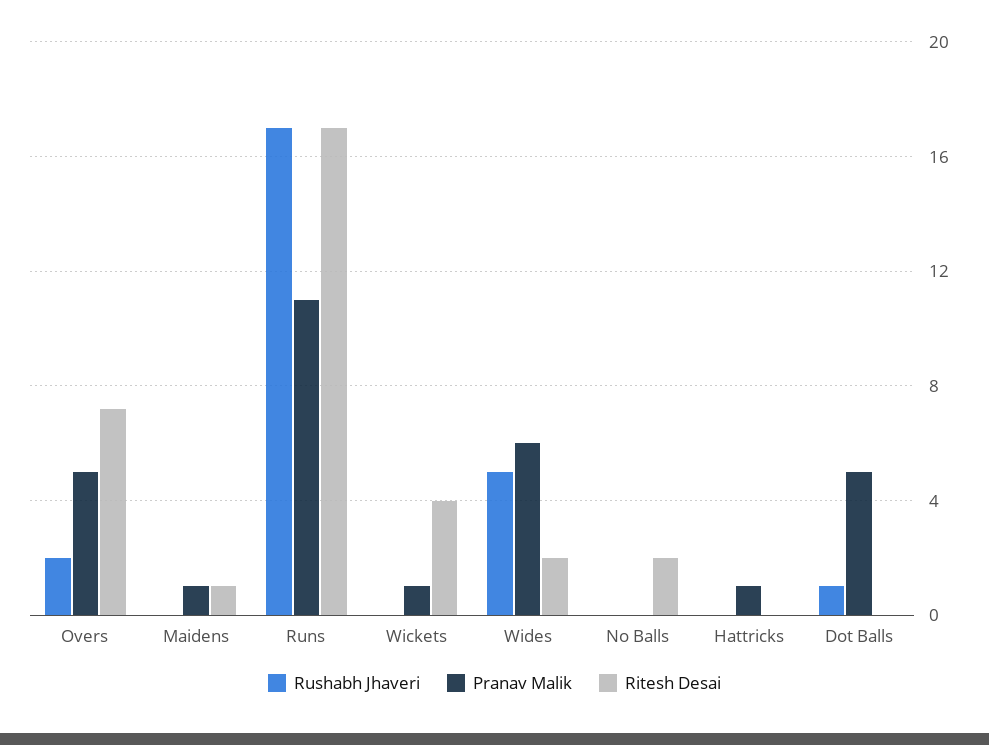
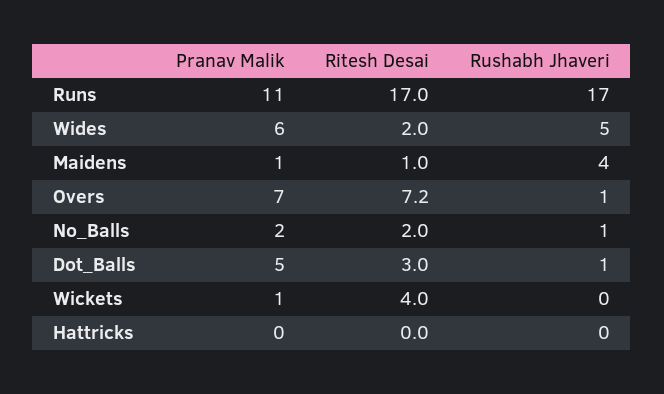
Rushabh Jhaveri, Overs: 2 -> 1
Pranav Malik, Overs: 5 -> 7
Rushabh Jhaveri, Maidens: 0 -> 4
Rushabh Jhaveri, No Balls: 0 -> 1
Pranav Malik, No Balls: 0 -> 2
Pranav Malik, Hattricks: 1 -> 0
Ritesh Desai, Dot Balls: 0 -> 3

